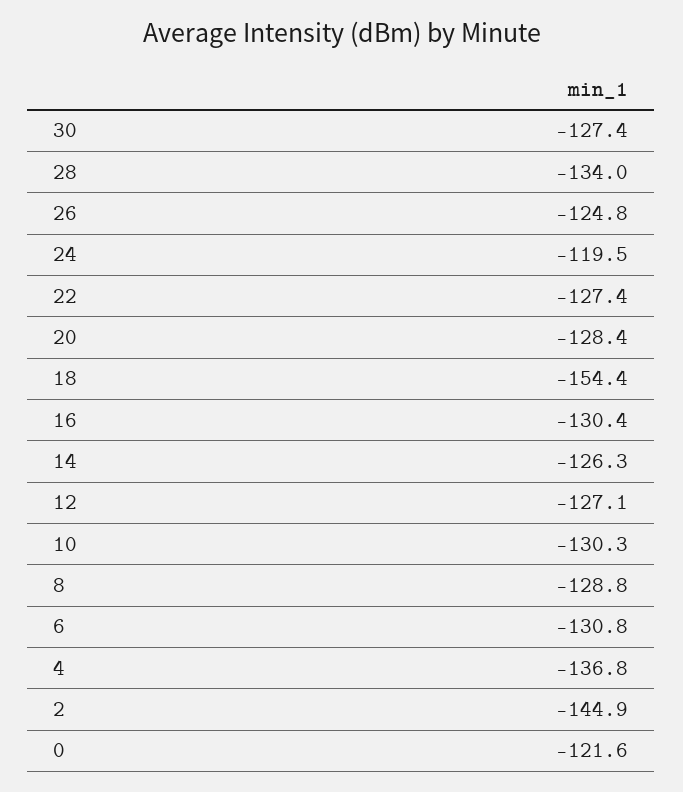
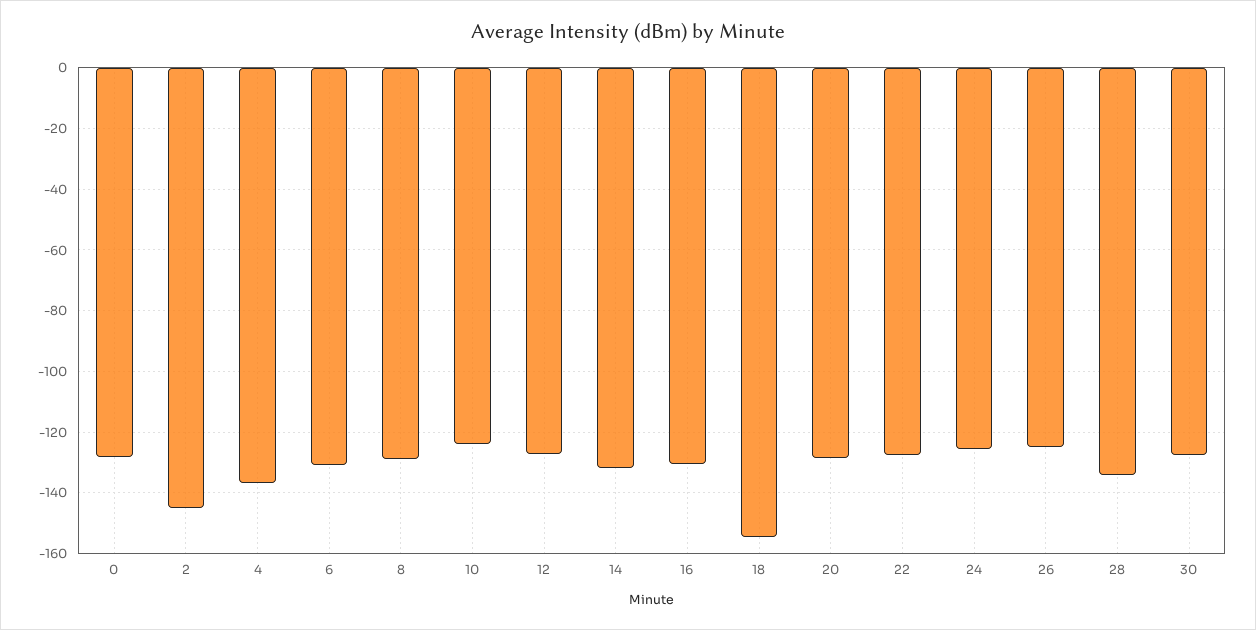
24: -119.5 -> -126
14: -126.3 -> -132
10: -130.3 -> -124
0: -121.6 -> -128

